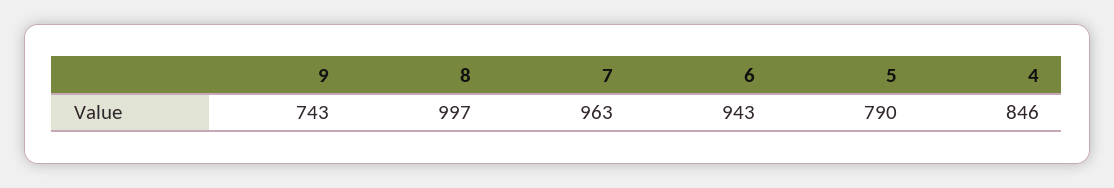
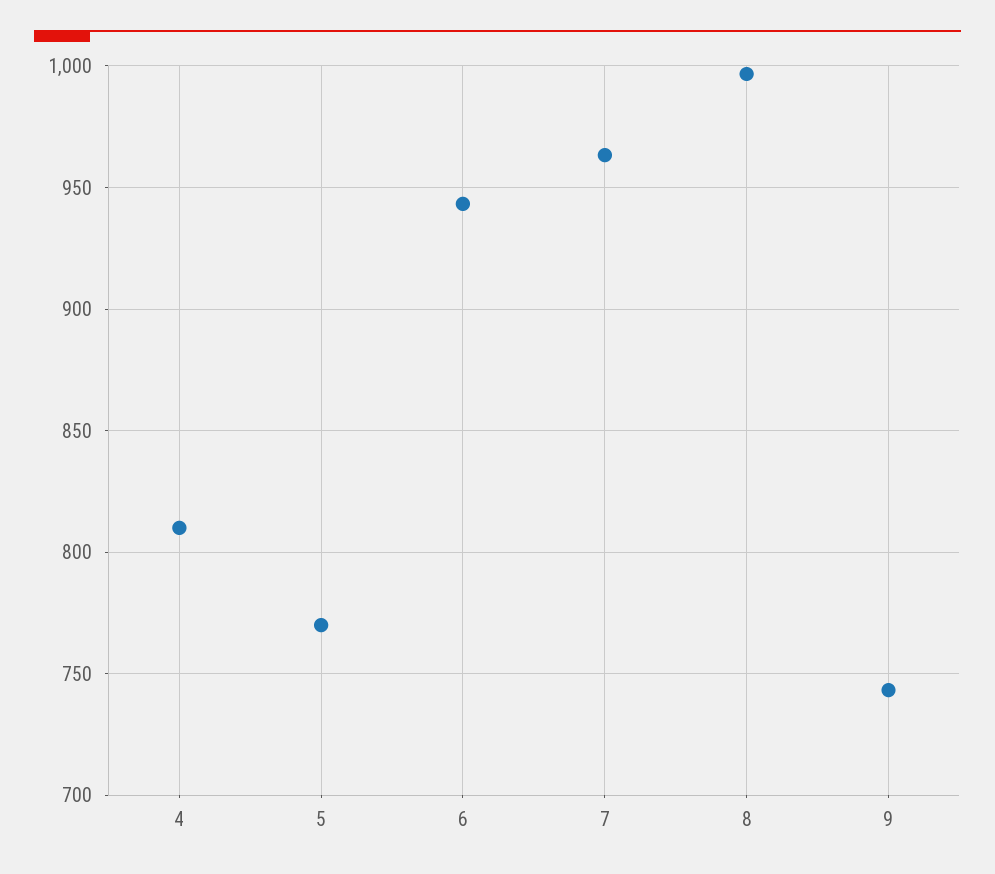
5: 790 -> 770
4: 846 -> 810

